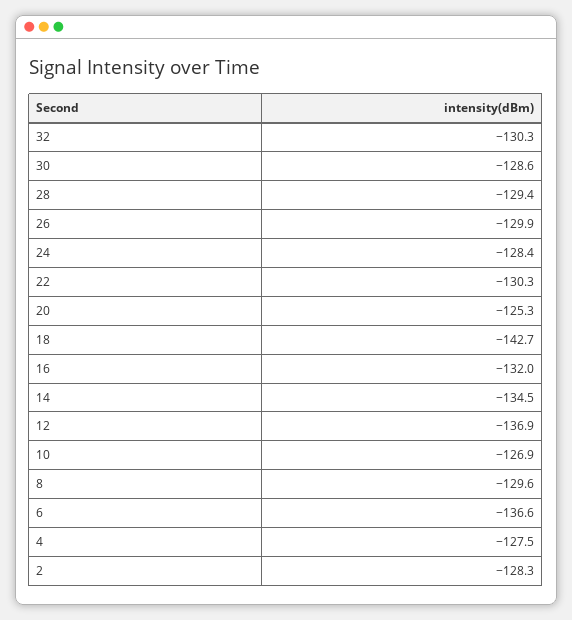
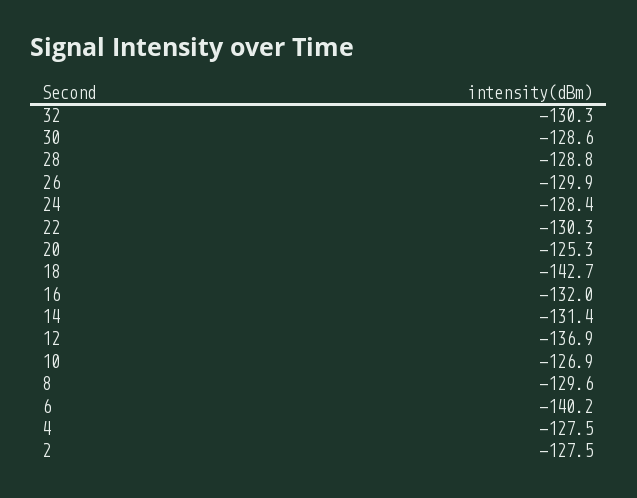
28: -129.4 -> -128.8
14: -134.5 -> -131.4
6: -136.6 -> -140.2
2: -128.3 -> -127.5

